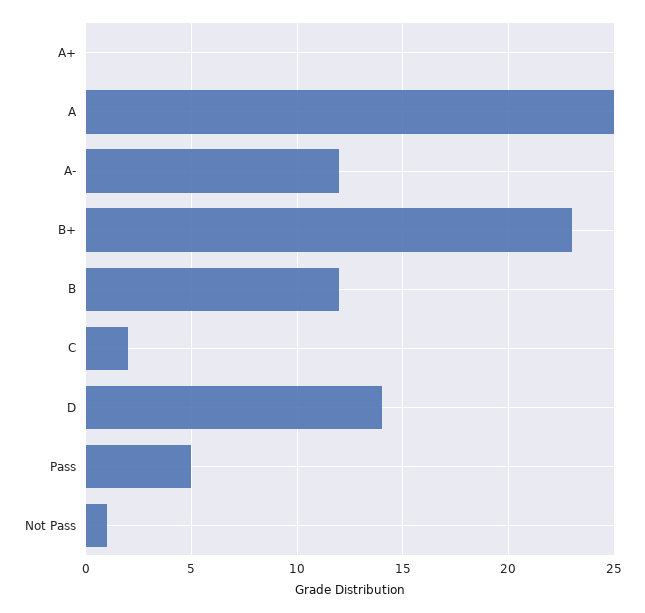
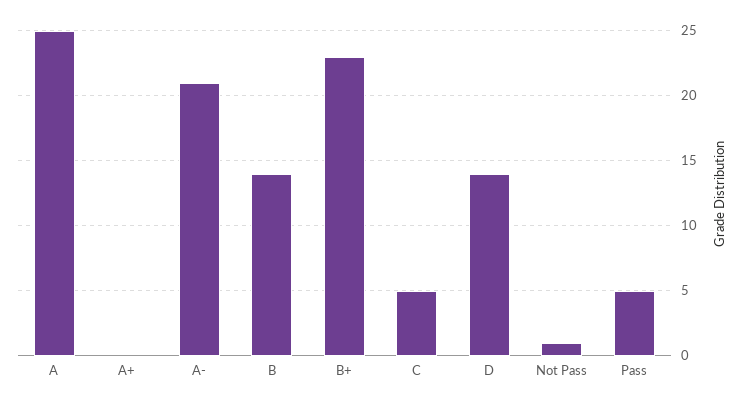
A-: 12 -> 21
B: 12 -> 14
C: 2 -> 5

